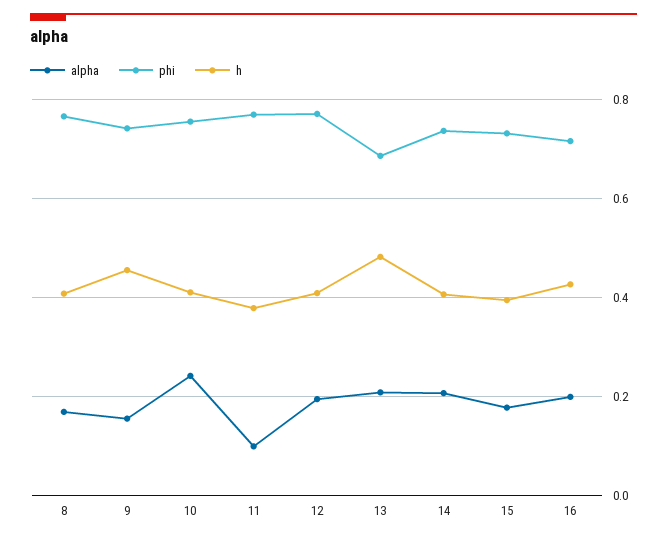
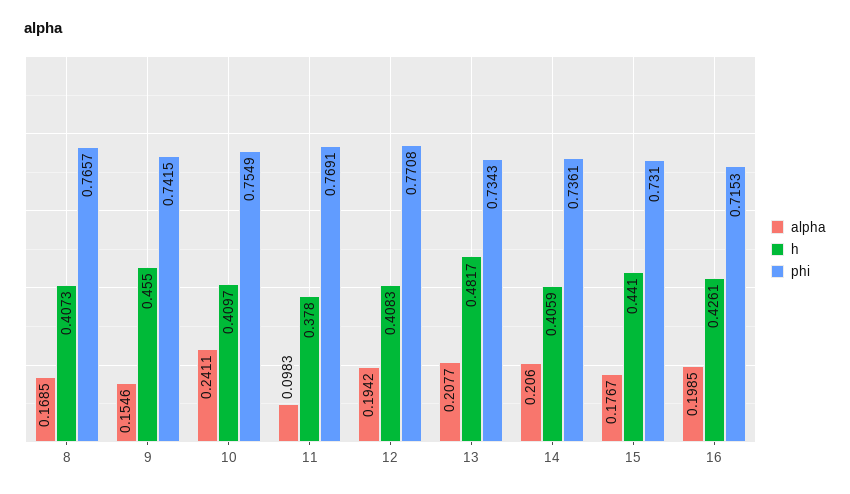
phi, 13: 0.68 -> 0.7343
h, 15: 0.4 -> 0.441

